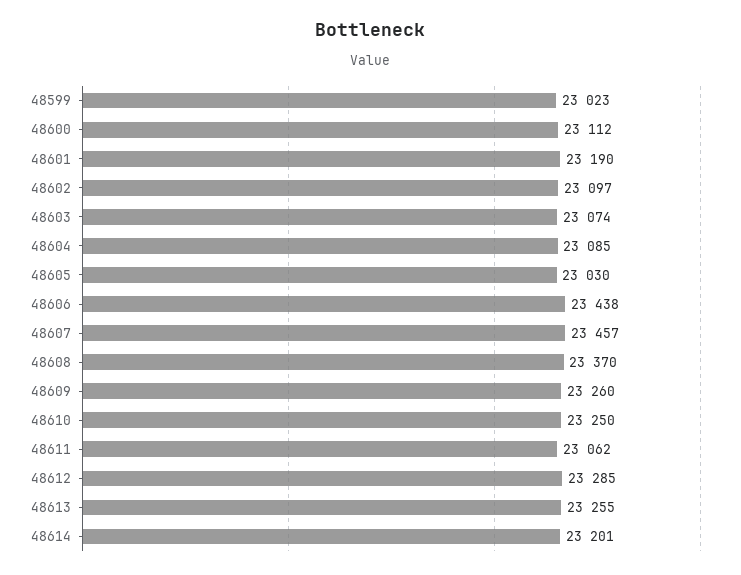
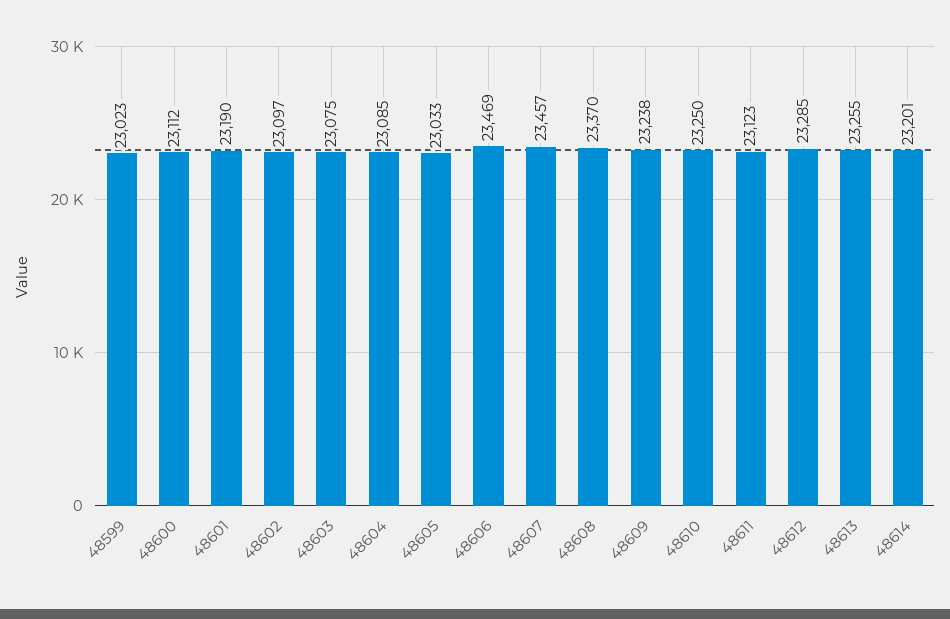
48603: 23074 -> 23075
48605: 23030 -> 23033
48606: 23438 -> 23469
48609: 23260 -> 23238
48611: 23062 -> 23123

